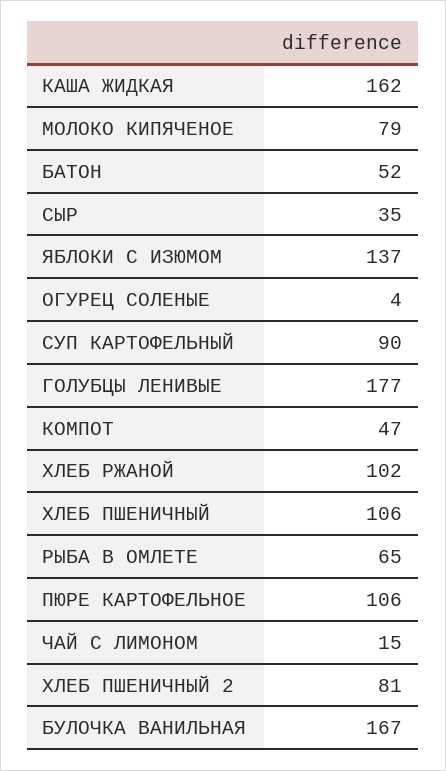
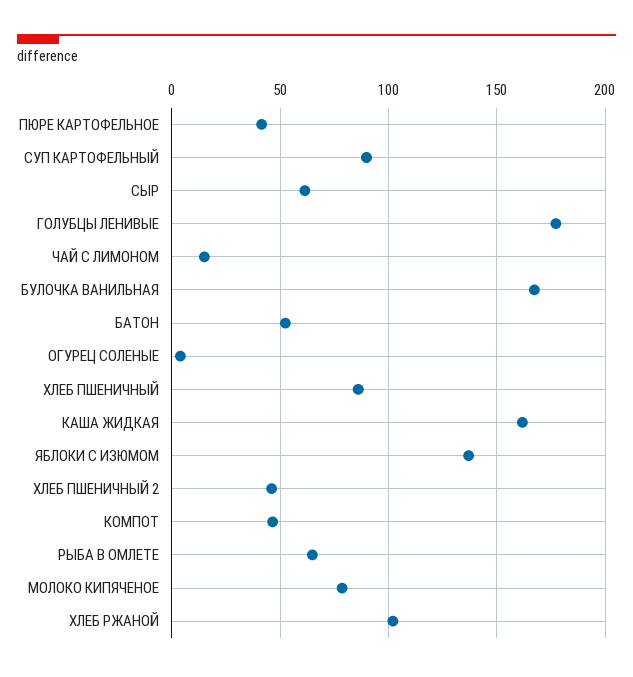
СЫР: 35 -> 60
ХЛЕБ ПШЕНИЧНЫЙ: 106 -> 85
ПЮРЕ КАРТОФЕЛЬНОЕ: 106 -> 40
ХЛЕБ ПШЕНИЧНЫЙ 2: 81 -> 45

